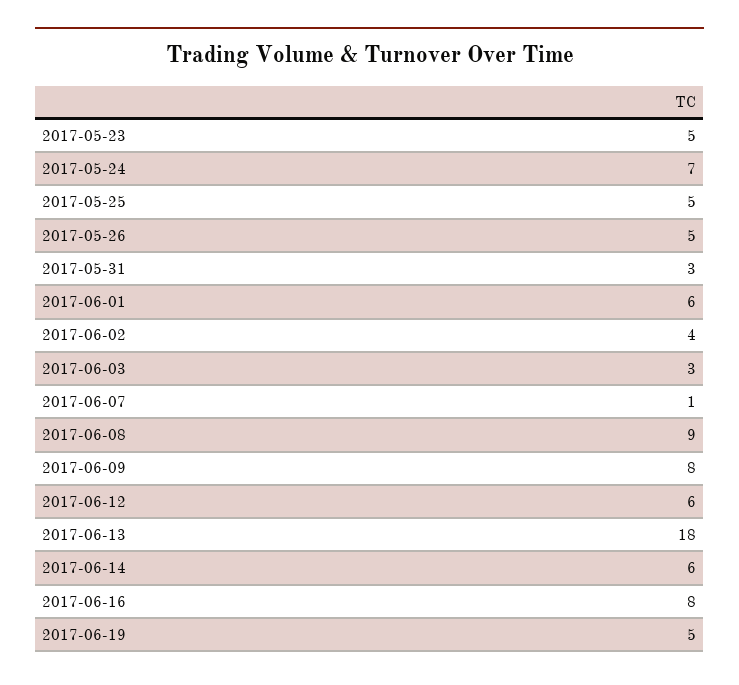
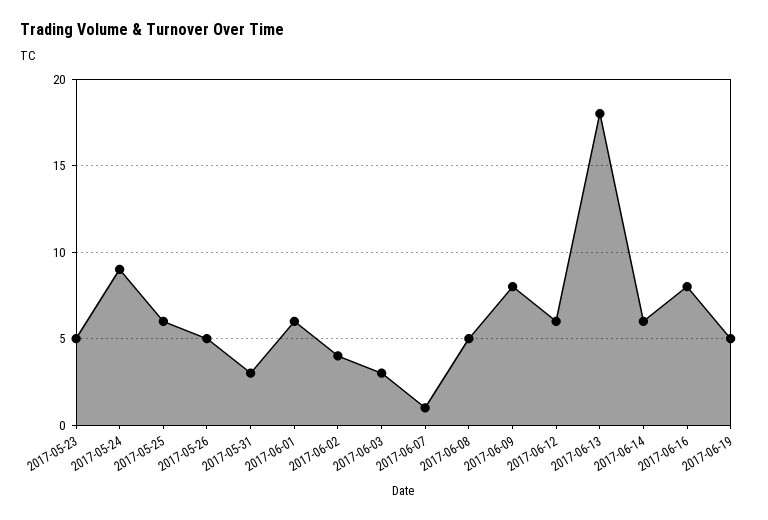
2017-05-24: 7 -> 9
2017-05-25: 5 -> 6
2017-06-08: 9 -> 5

